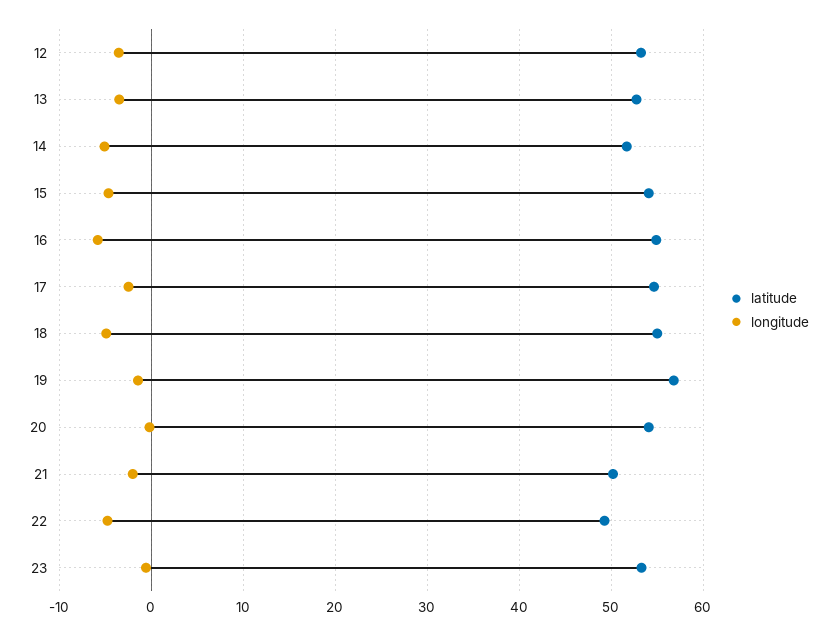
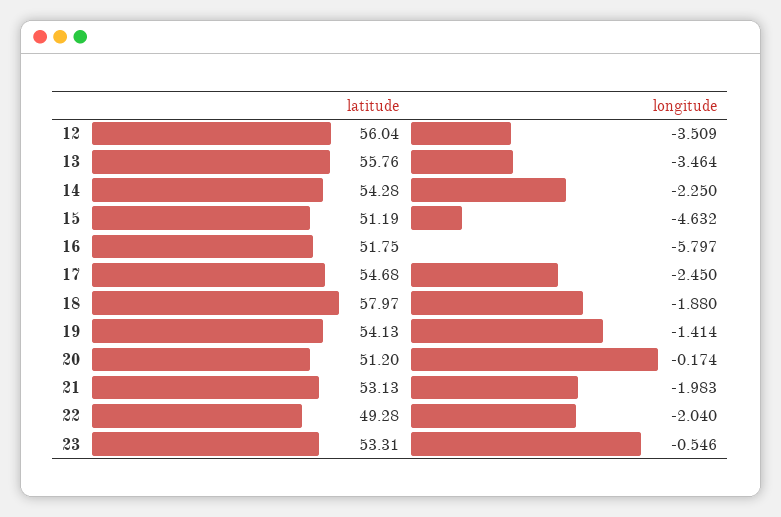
latitude, 12: 53 -> 56.04
latitude, 13: 53 -> 55.76
latitude, 14: 52 -> 54.28
longitude, 14: -5 -> -2.25
latitude, 15: 54 -> 51.19
latitude, 16: 55 -> 51.75
latitude, 18: 55 -> 57.97
longitude, 18: -5 -> -1.88
latitude, 19: 57 -> 54.13
latitude, 20: 54 -> 51.2
latitude, 21: 50 -> 53.13
longitude, 22: -5 -> -2.04

